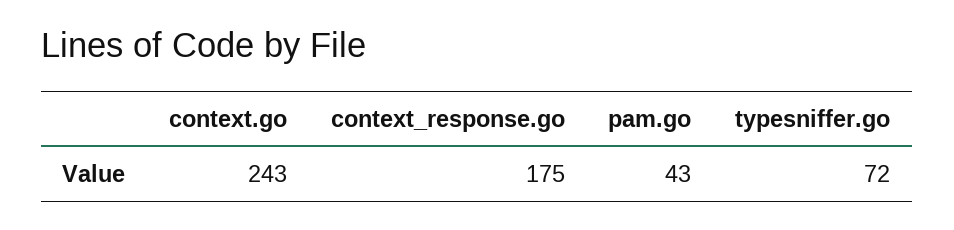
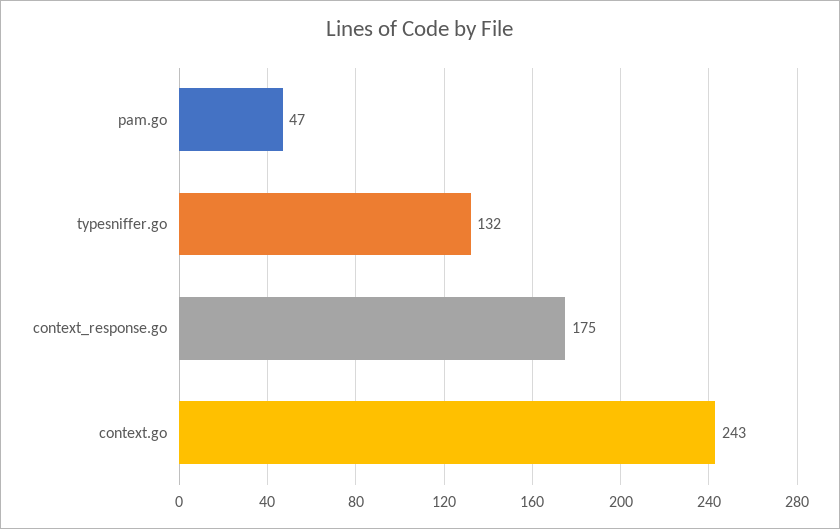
pam.go: 43 -> 47
typesniffer.go: 72 -> 132

